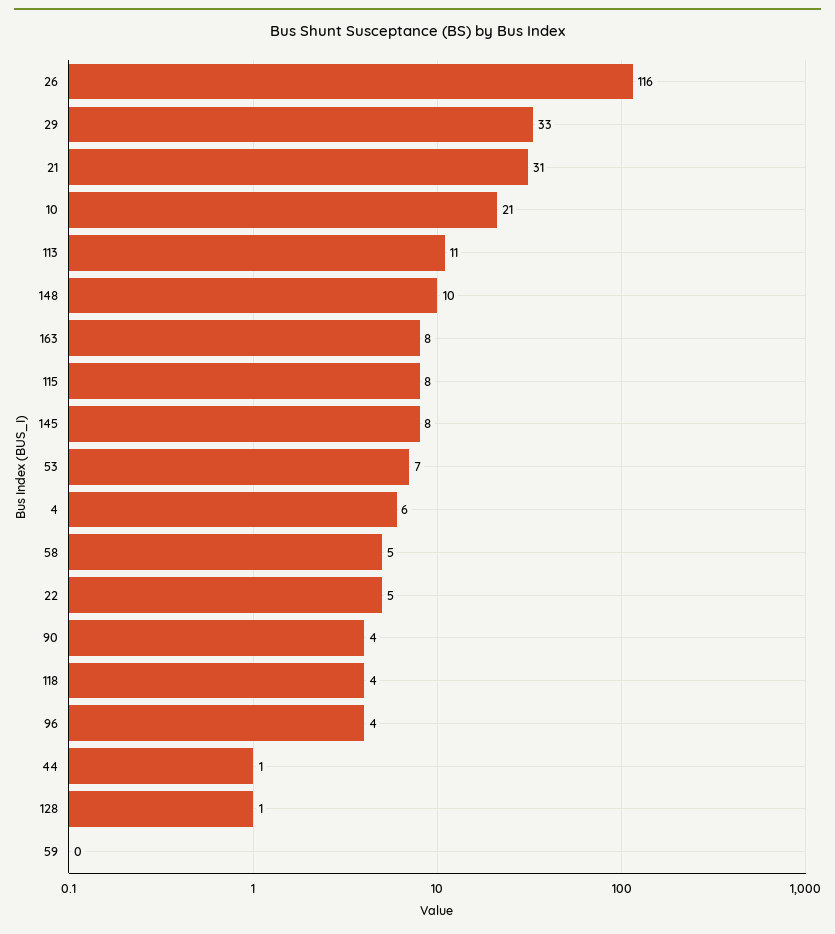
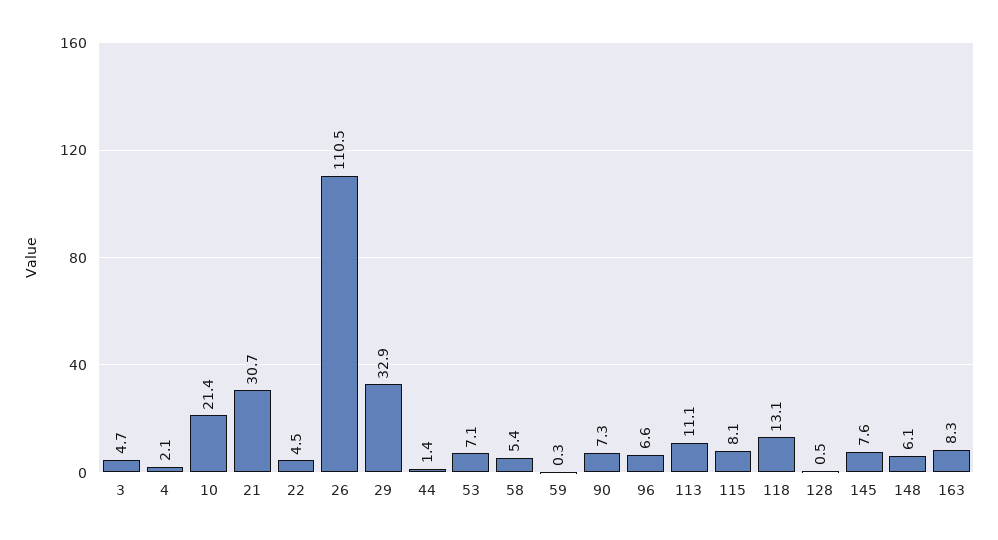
26: 116 -> 110.5
148: 10 -> 6.1
4: 6 -> 2.1
90: 4 -> 7.3
118: 4 -> 13.1
96: 4 -> 6.6
3: none -> 4.7

